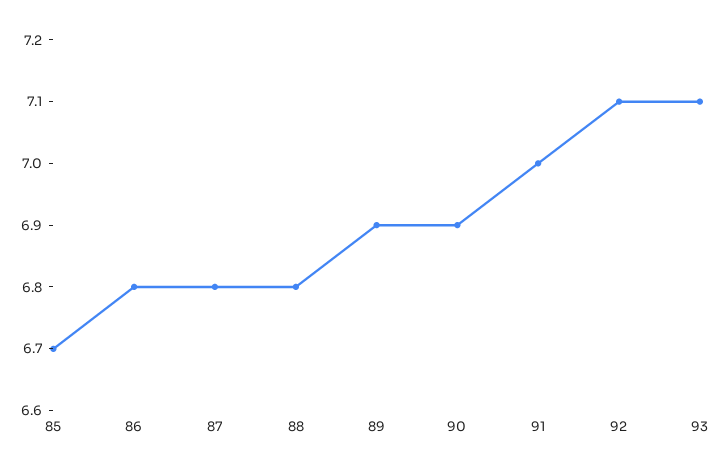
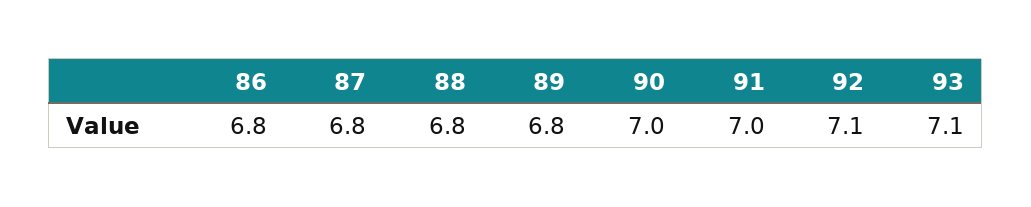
85: 6.7 -> none
89: 6.9 -> 6.8
90: 6.9 -> 7

